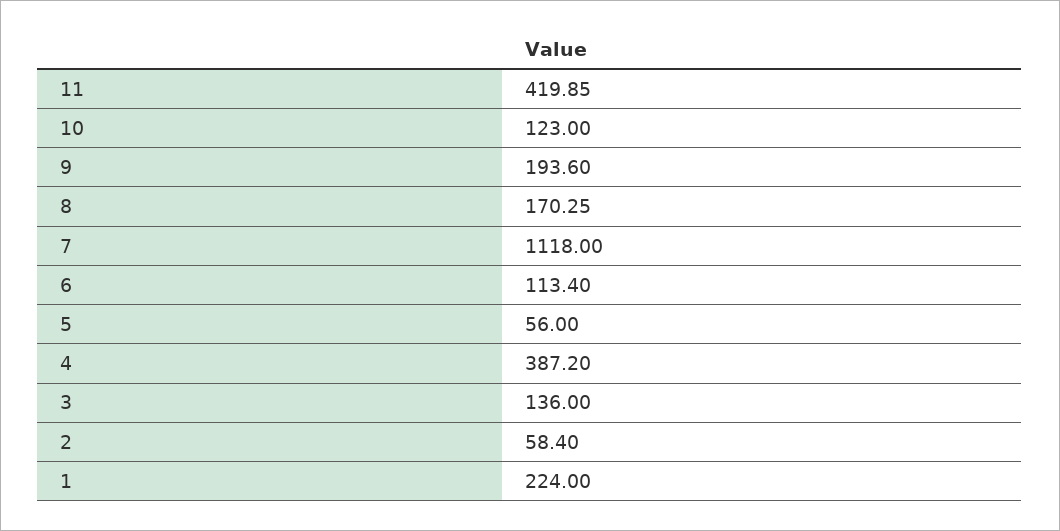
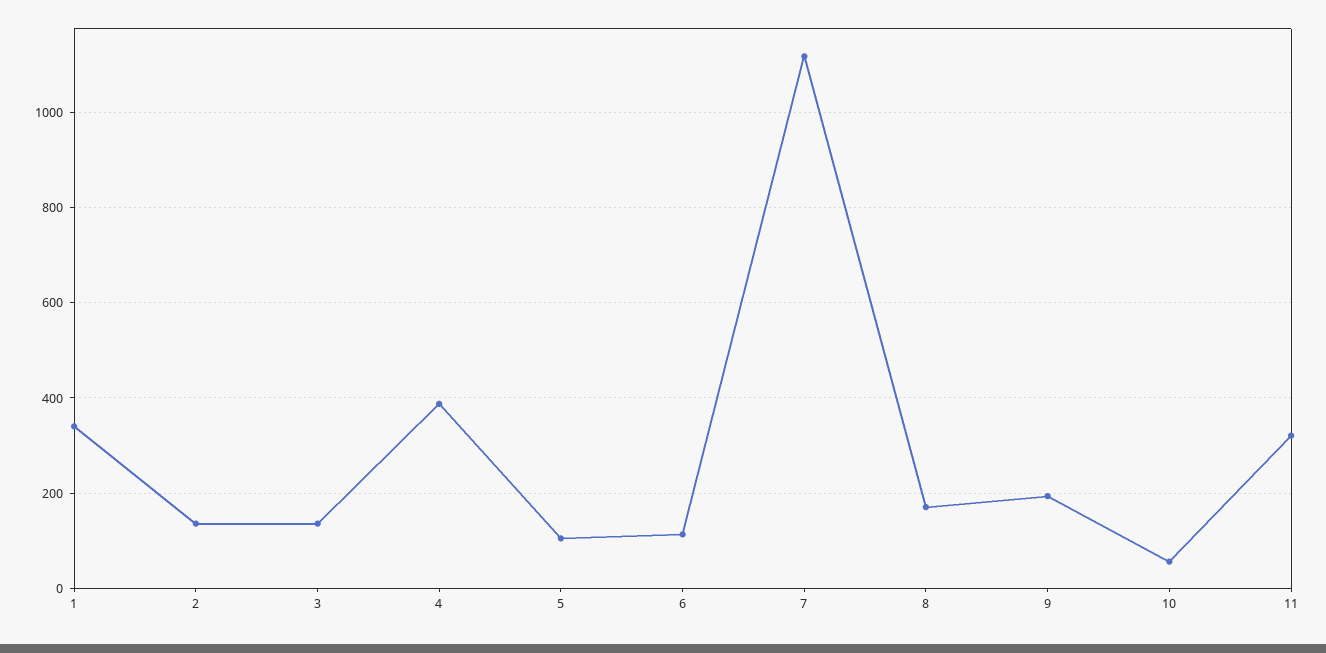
11: 419.85 -> 320
10: 123 -> 60
5: 56 -> 100
2: 58.4 -> 140
1: 224 -> 340

